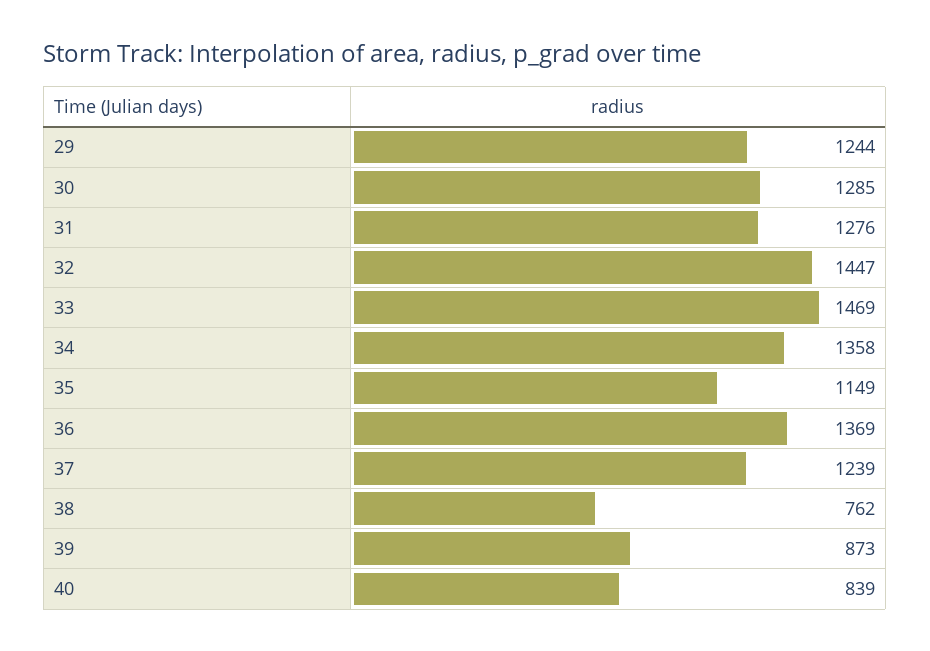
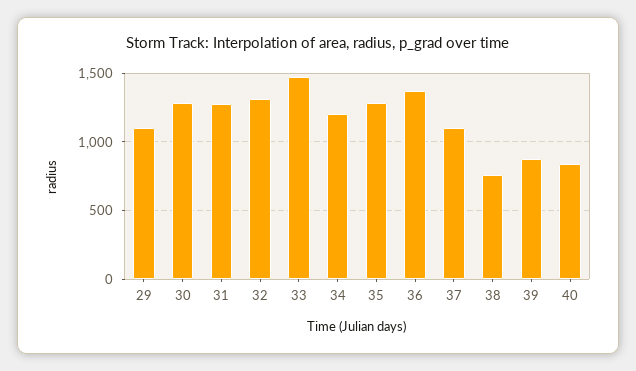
29: 1244 -> 1100
32: 1447 -> 1300
34: 1358 -> 1200
35: 1149 -> 1300
37: 1239 -> 1100

